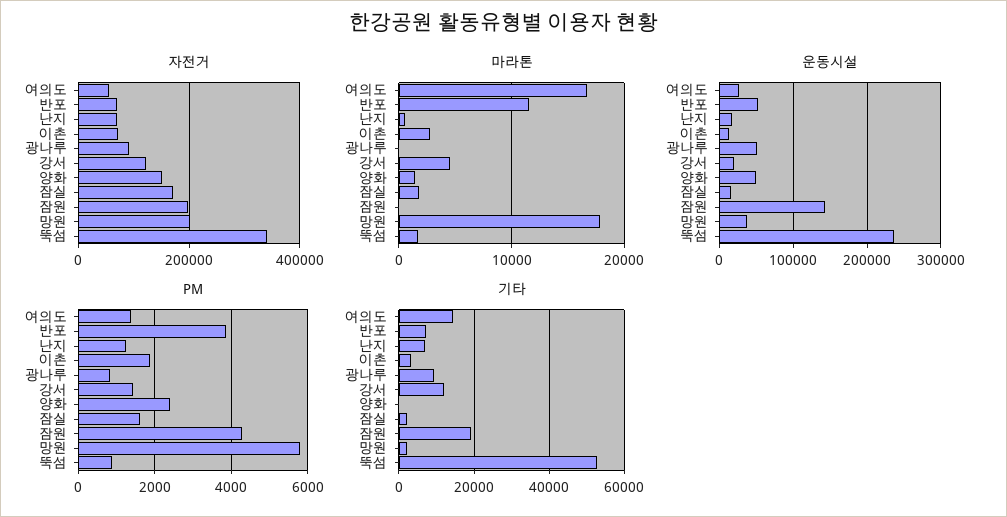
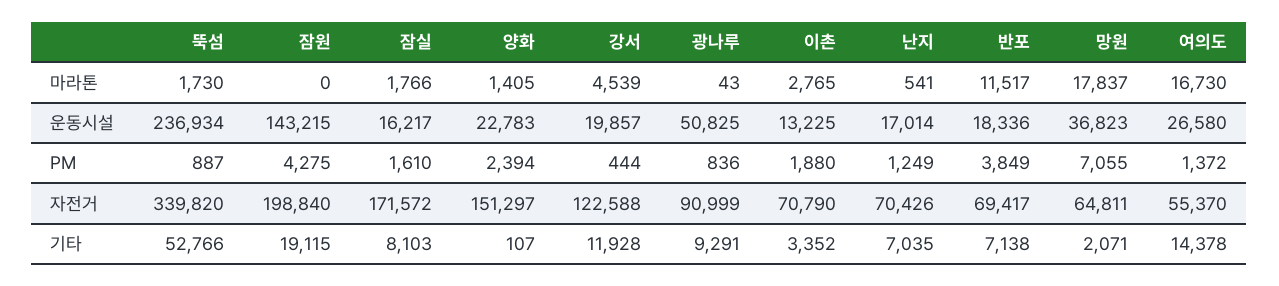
자전거, 망원: 200000 -> 64811
운동시설, 반포: 50000 -> 18336
운동시설, 양화: 50000 -> 22783
PM, 강서: 1400 -> 444
PM, 망원: 5800 -> 7055
기타, 잠실: 2000 -> 8103

